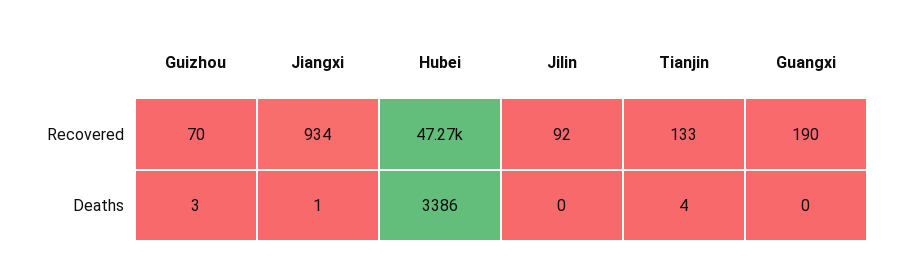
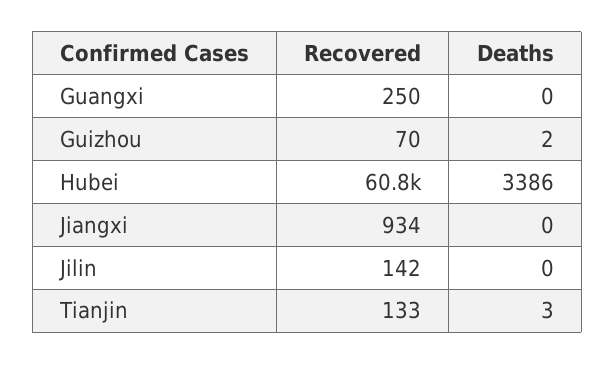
Hubei, Recovered: 47270 -> 60800
Jilin, Recovered: 92 -> 142
Guangxi, Recovered: 190 -> 250
Guizhou, Deaths: 3 -> 2
Jiangxi, Deaths: 1 -> 0
Tianjin, Deaths: 4 -> 3

